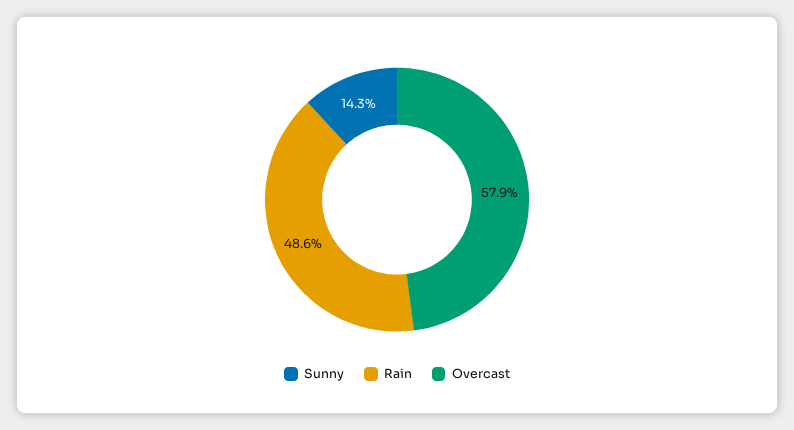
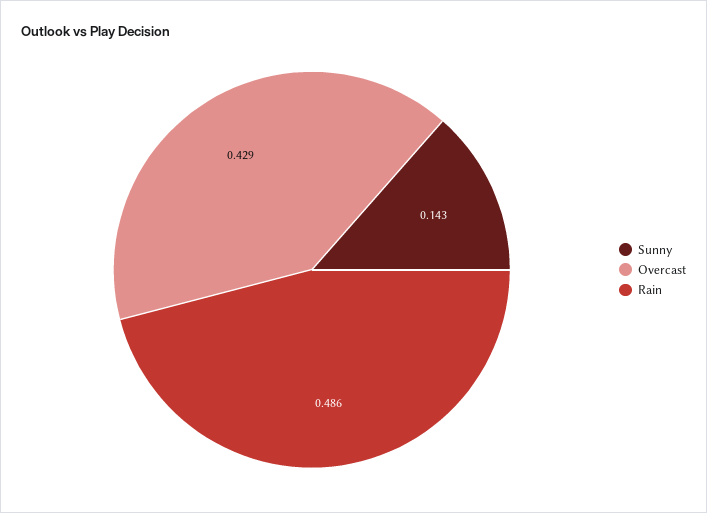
Overcast: 0.579 -> 0.429

